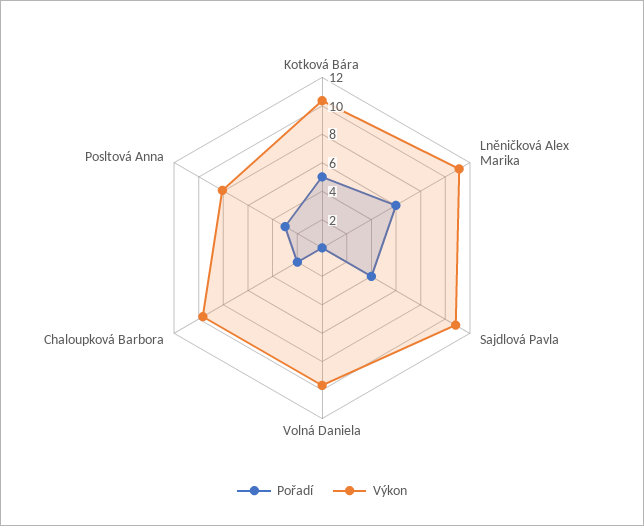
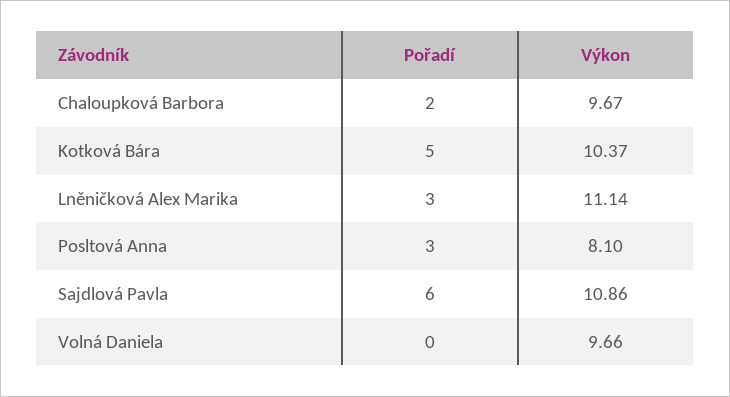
Pořadí, Lněničková Alex Marika: 6 -> 3
Pořadí, Sajdlová Pavla: 4 -> 6

